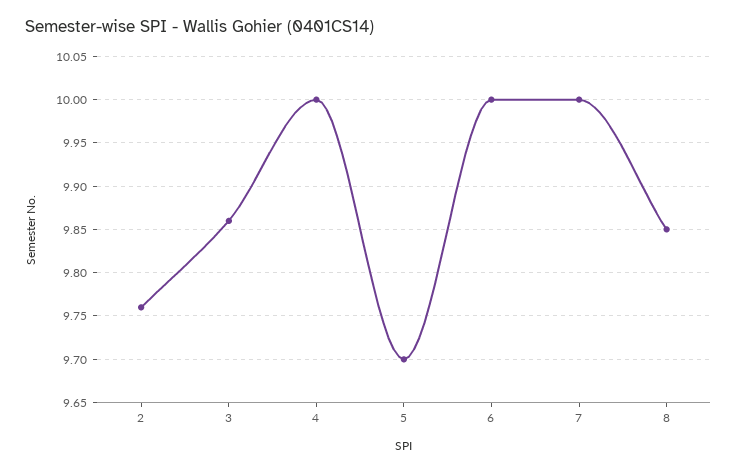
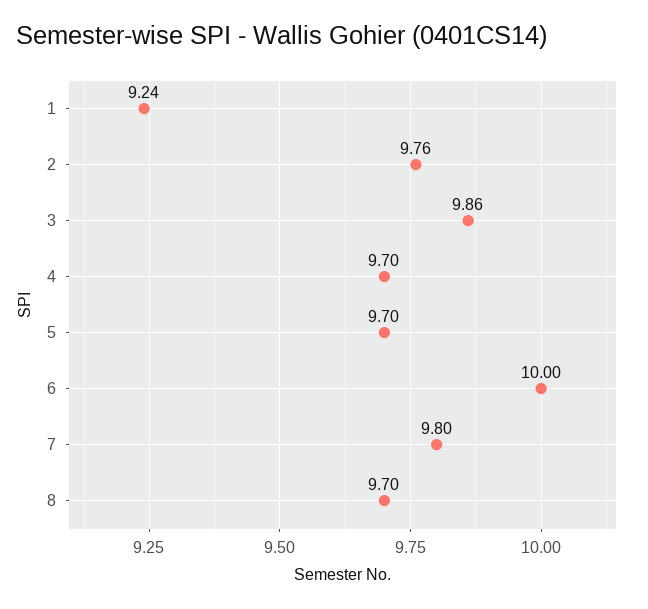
4: 10 -> 9.7
7: 10 -> 9.8
8: 9.85 -> 9.7
1: none -> 9.24

